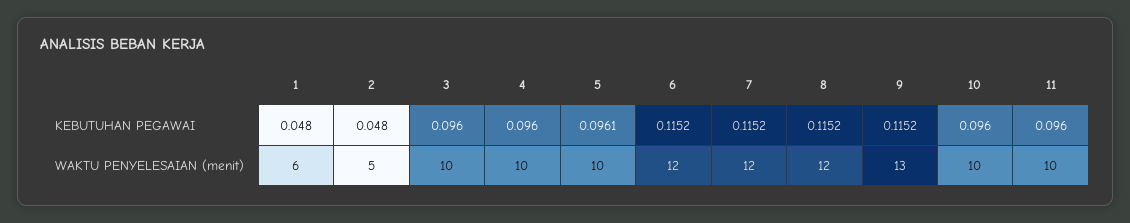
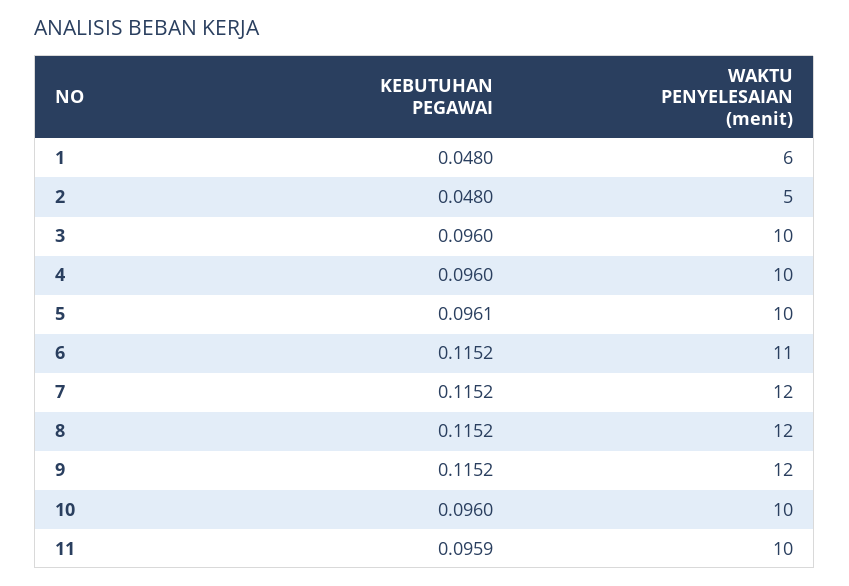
11, KEBUTUHAN PEGAWAI: 0.096 -> 0.0959
6, WAKTU PENYELESAIAN (menit): 12 -> 11
9, WAKTU PENYELESAIAN (menit): 13 -> 12

